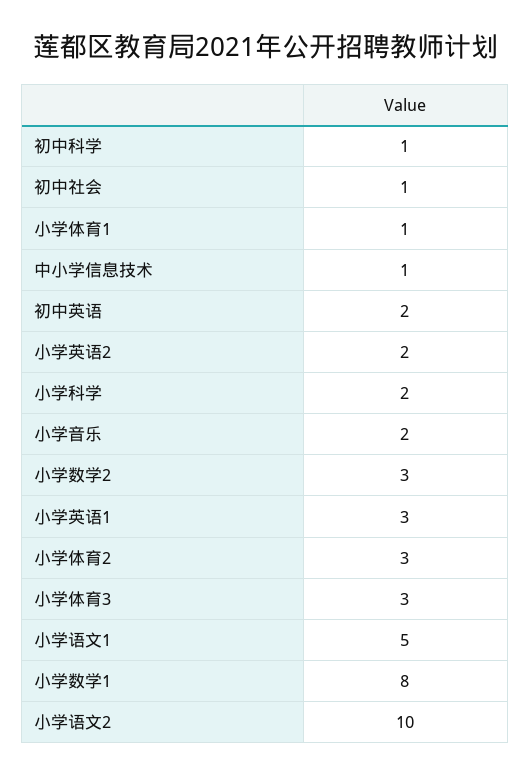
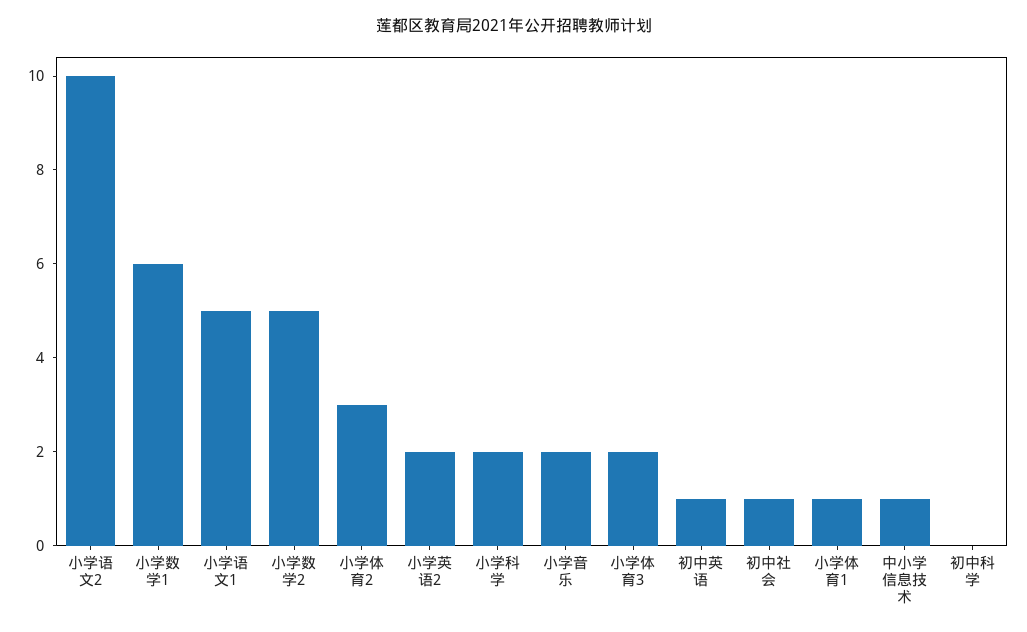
初中科学: 1 -> 0
初中英语: 2 -> 1
小学数学2: 3 -> 5
小学英语1: 3 -> none
小学体育3: 3 -> 2
小学数学1: 8 -> 6

